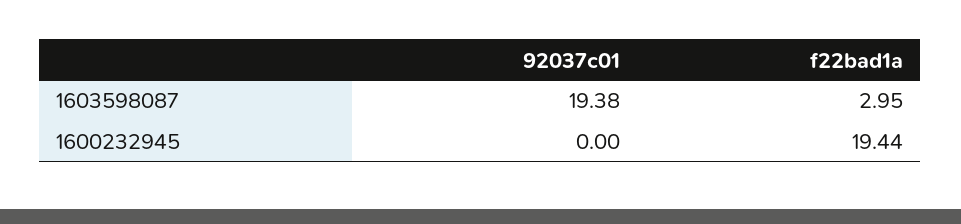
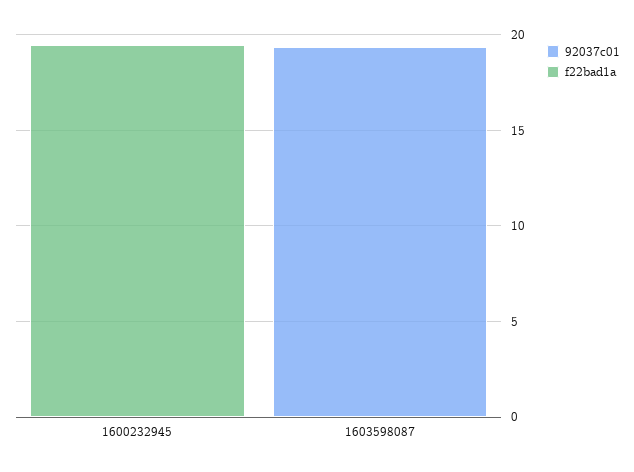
f22bad1a, 1603598087: 2.95 -> 0

